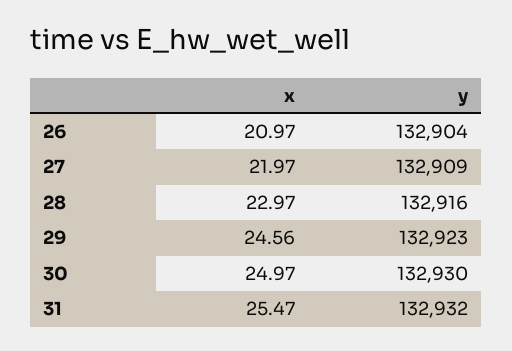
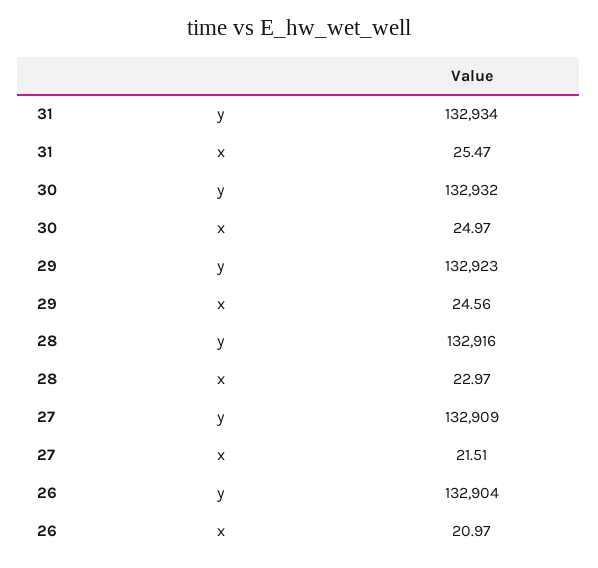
x, 27: 21.97 -> 21.51
y, 30: 132930 -> 132932
y, 31: 132932 -> 132934

